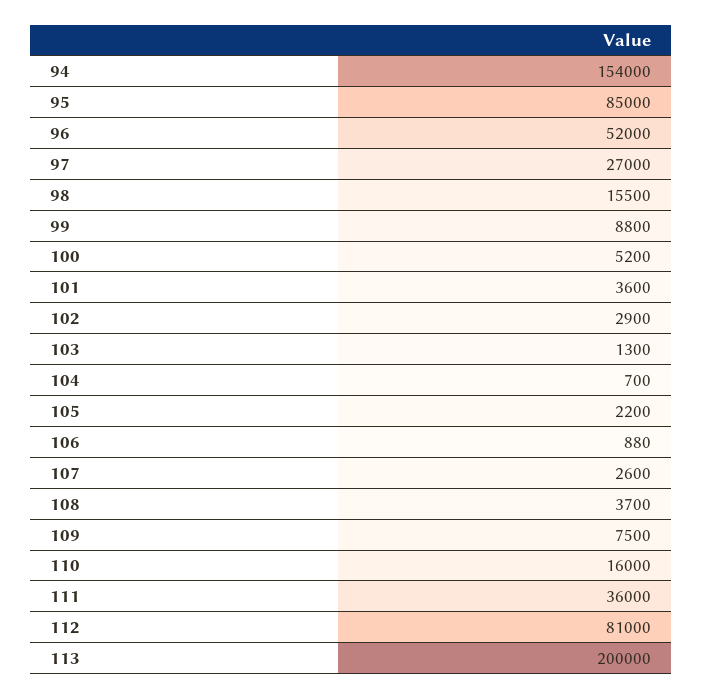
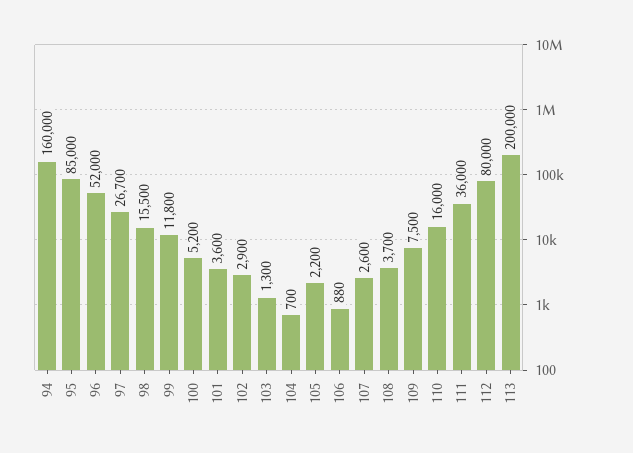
94: 154000 -> 160000
97: 27000 -> 26700
99: 8800 -> 11800
112: 81000 -> 80000

